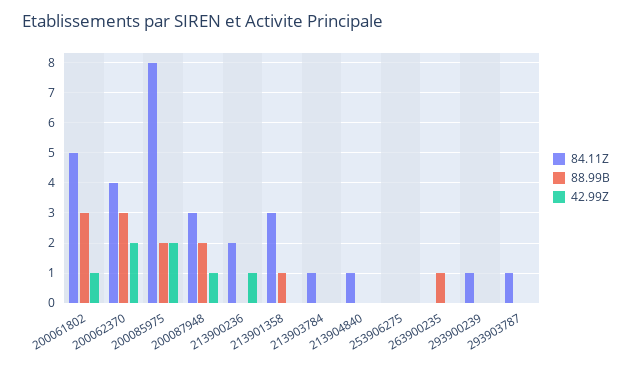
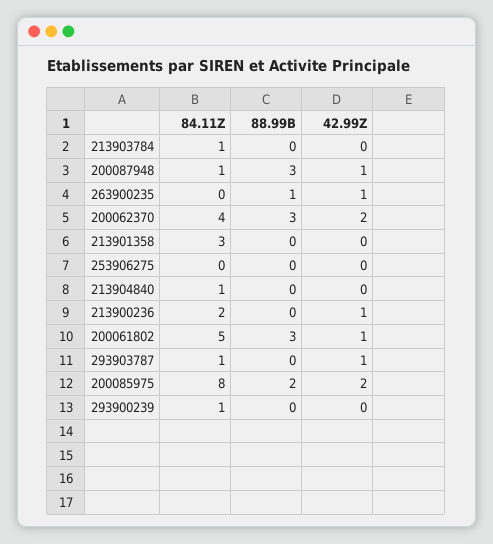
84.11Z, 200087948: 3 -> 1
88.99B, 200087948: 2 -> 3
88.99B, 213901358: 1 -> 0
42.99Z, 263900235: 0 -> 1
42.99Z, 293903787: 0 -> 1

